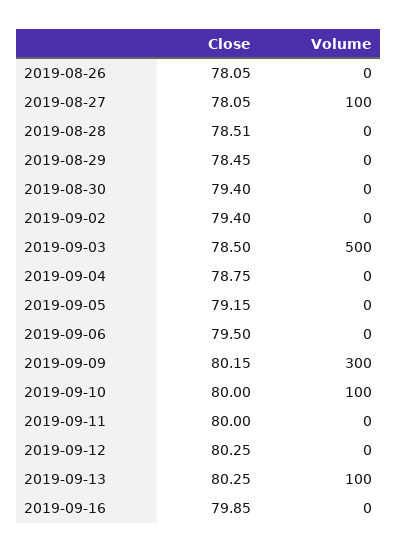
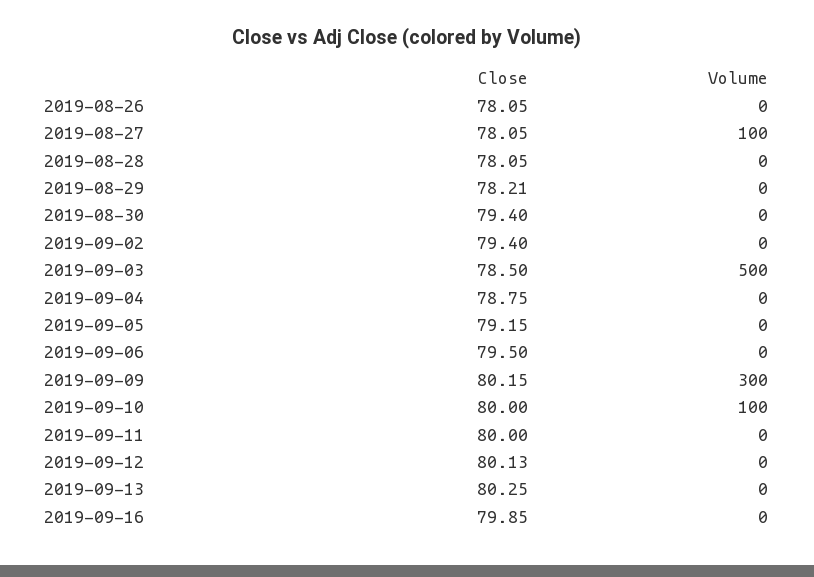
Close, 2019-08-28: 78.51 -> 78.05
Close, 2019-08-29: 78.45 -> 78.21
Close, 2019-09-12: 80.25 -> 80.13
Volume, 2019-09-13: 100 -> 0

